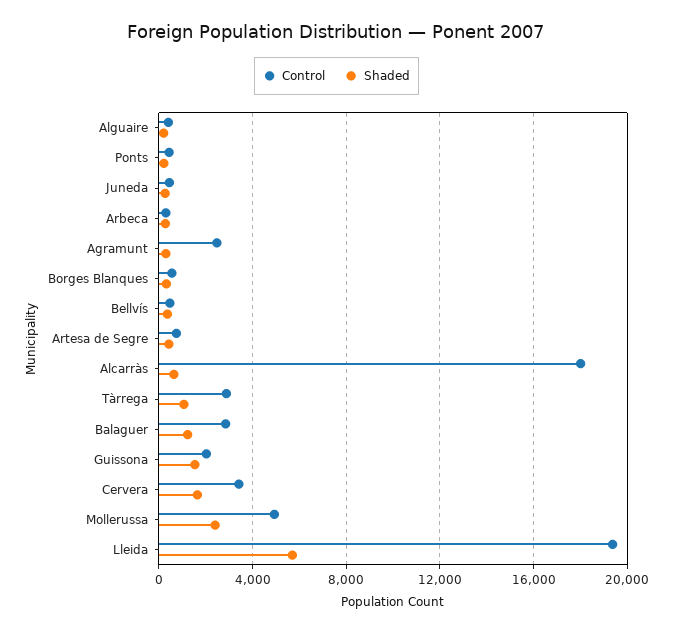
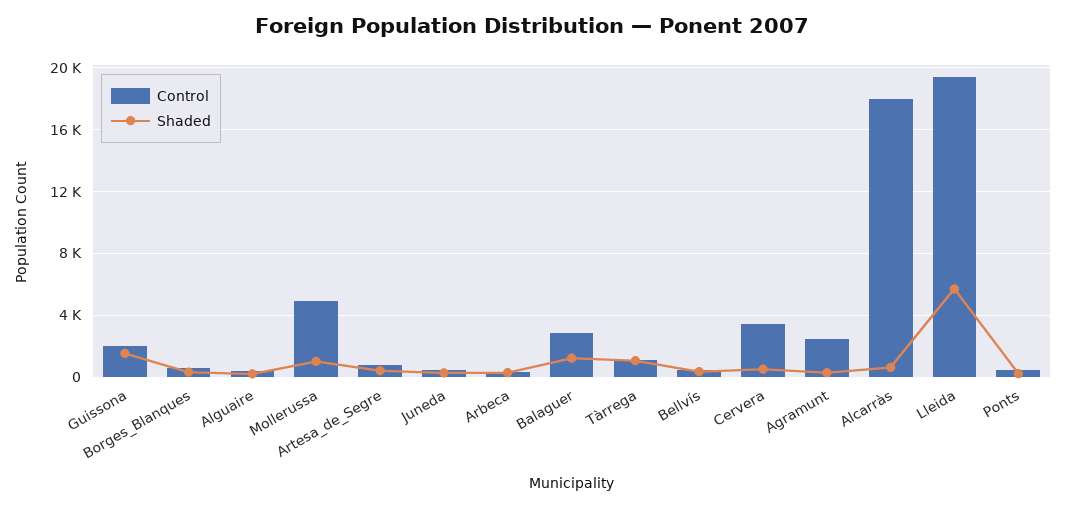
Control, Tàrrega: 3000 -> 1000
Shaded, Cervera: 1500 -> 500
Shaded, Mollerussa: 2500 -> 1000

